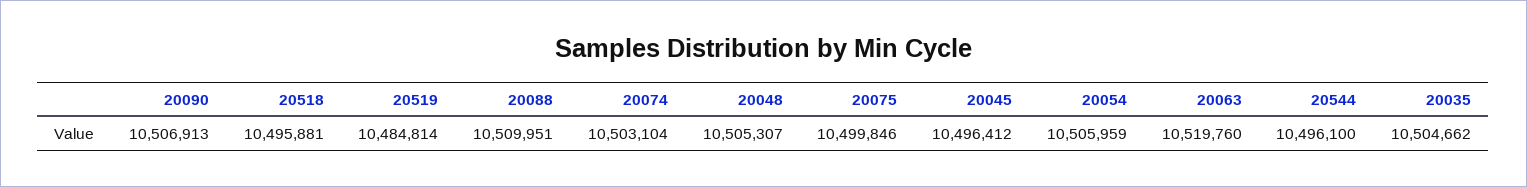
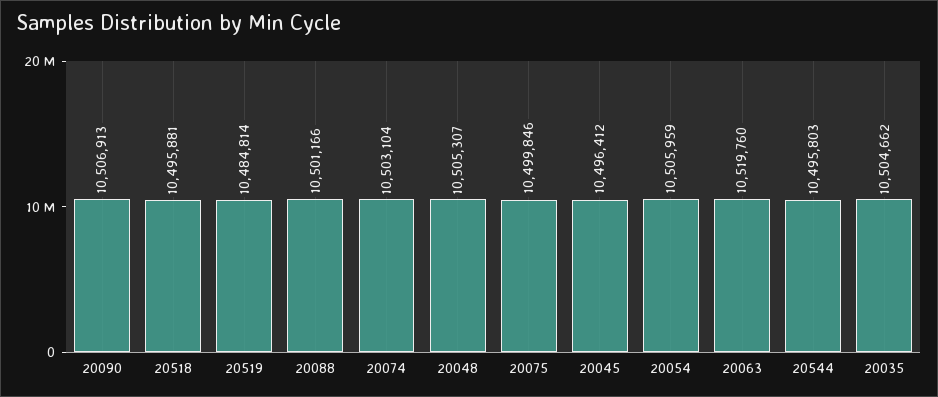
20088: 10509951 -> 10501166
20544: 10496100 -> 10495803

